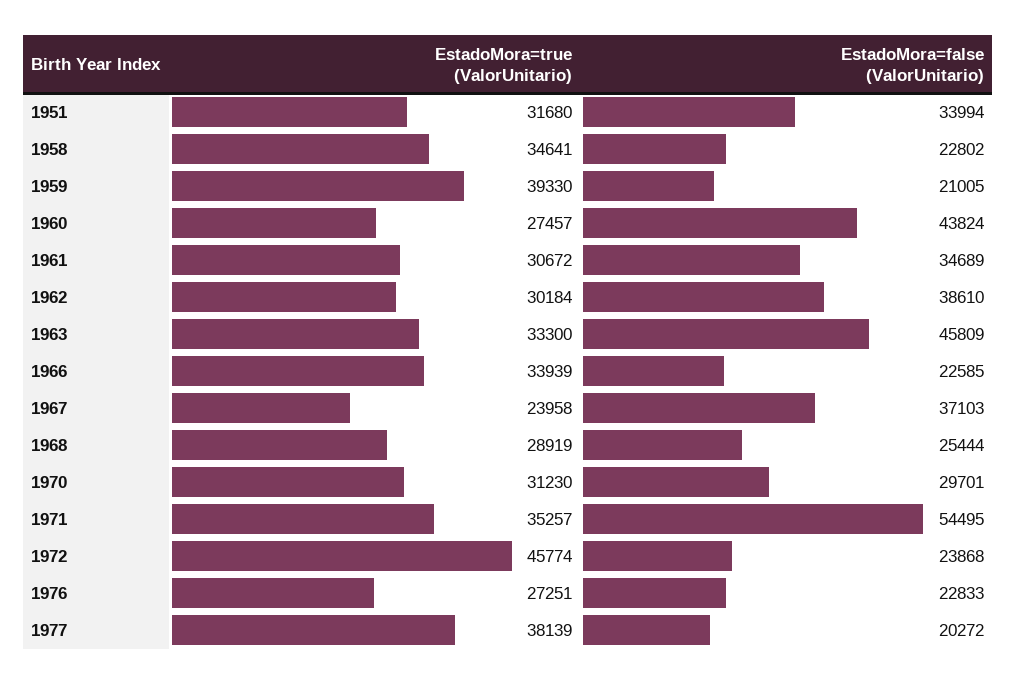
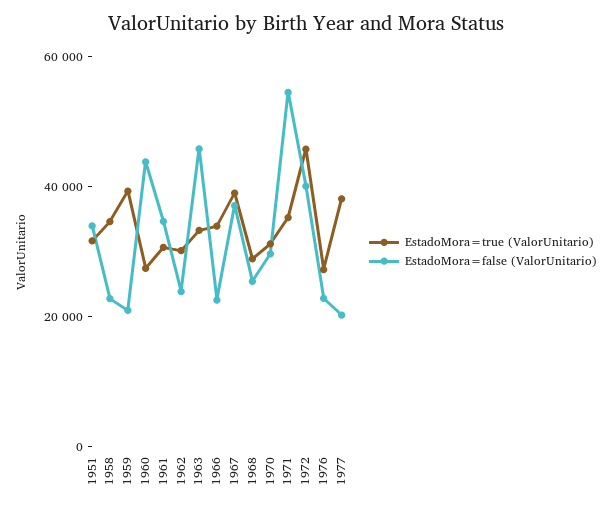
EstadoMora=false (ValorUnitario), 1962: 38610 -> 25000
EstadoMora=true (ValorUnitario), 1967: 23958 -> 40000
EstadoMora=false (ValorUnitario), 1972: 23868 -> 40000

